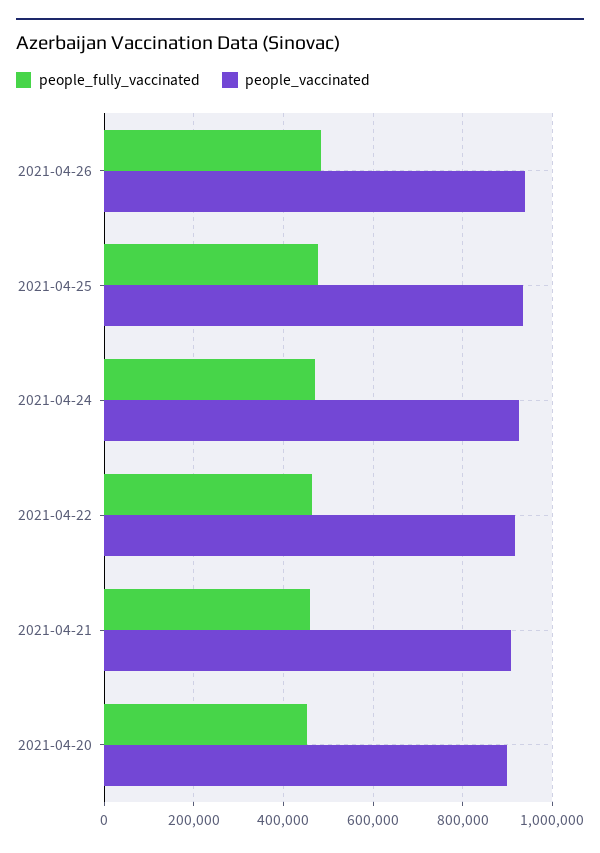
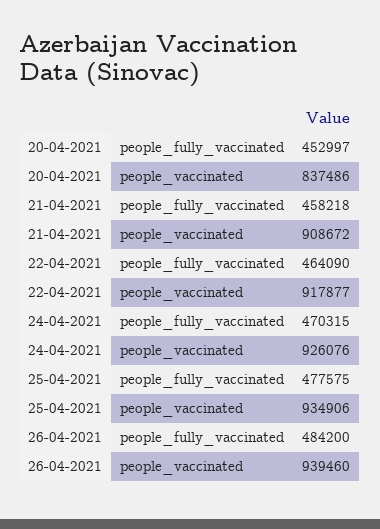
people_vaccinated, 2021-04-20: 900000 -> 837486

